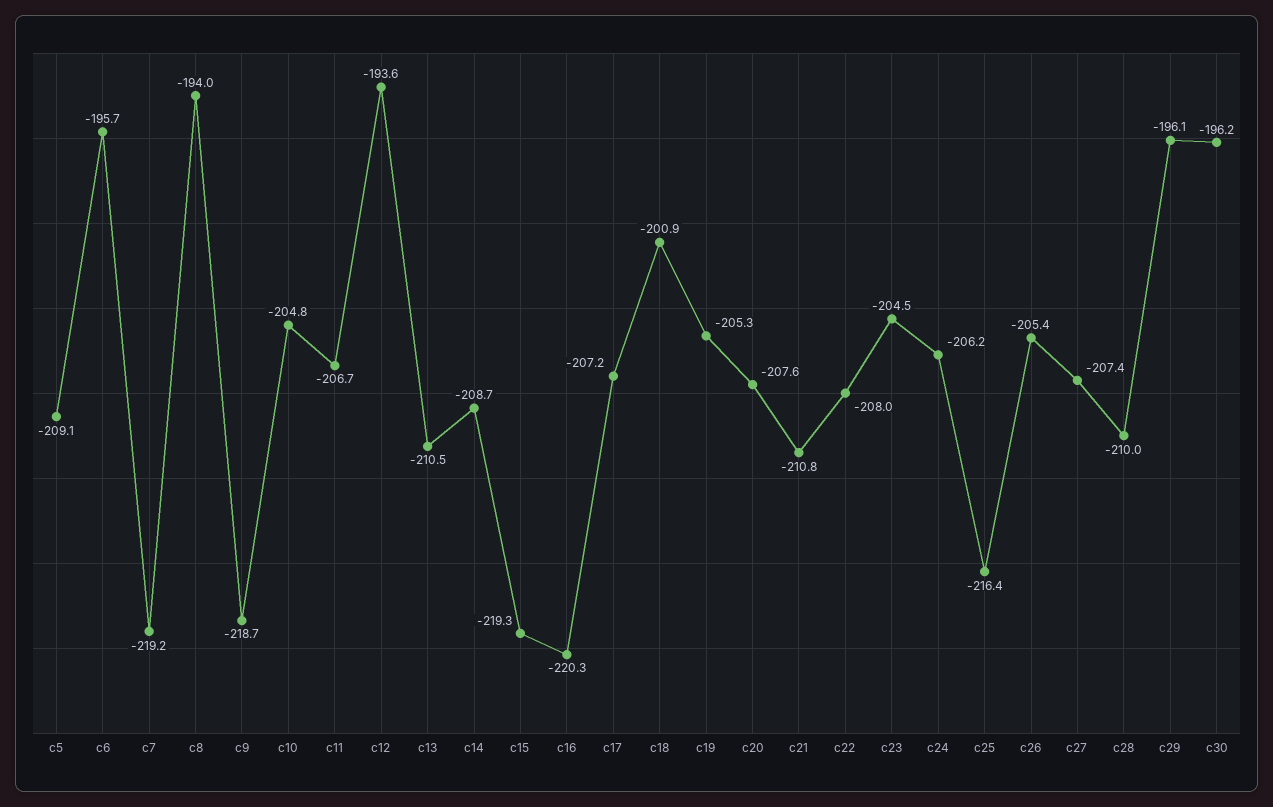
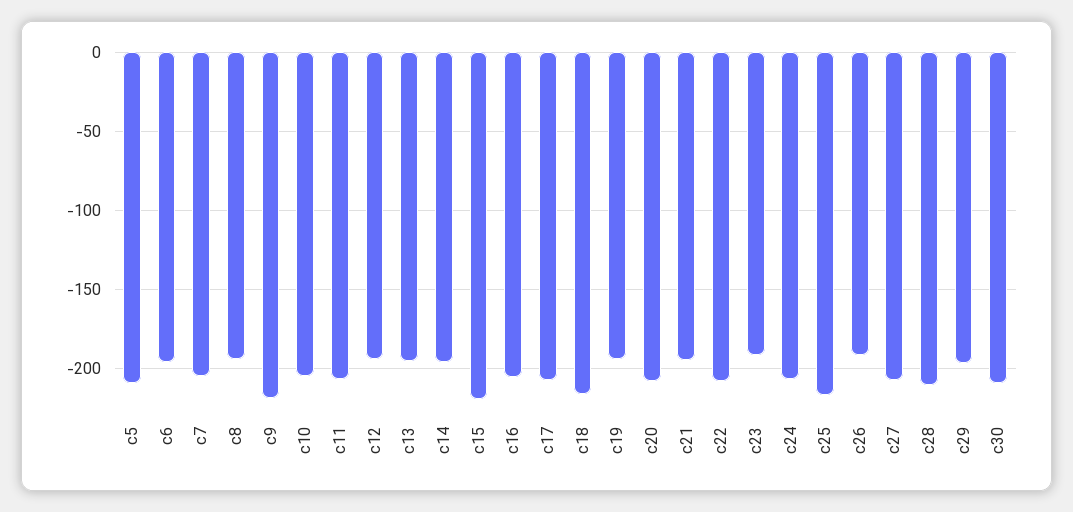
c7: -219.2 -> -205
c13: -210.5 -> -195
c14: -208.7 -> -195
c16: -220.3 -> -205
c18: -200.9 -> -215
c19: -205.3 -> -195
c21: -210.8 -> -195
c23: -204.5 -> -190
c26: -205.4 -> -190
c30: -196.2 -> -210

